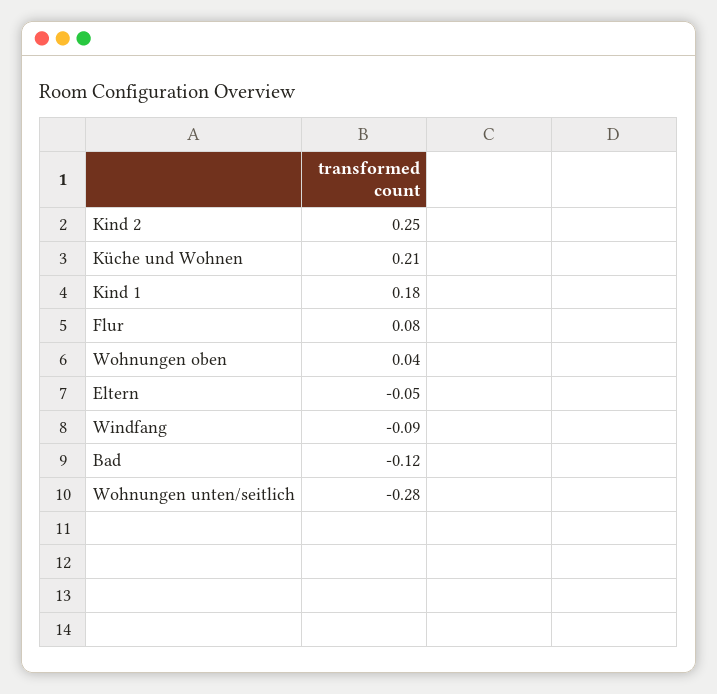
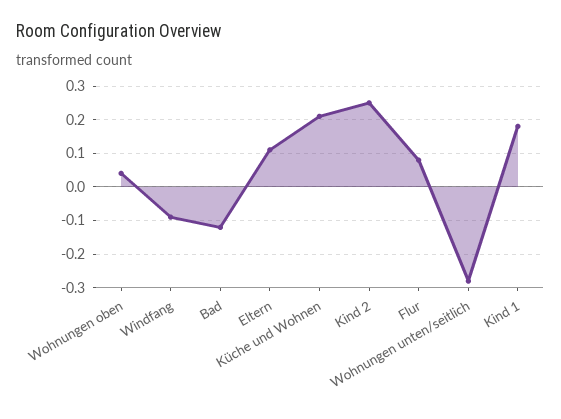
Eltern: -0.05 -> 0.1

